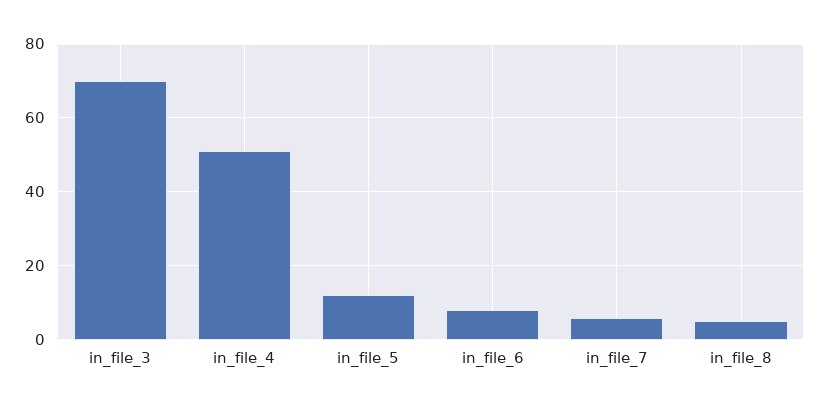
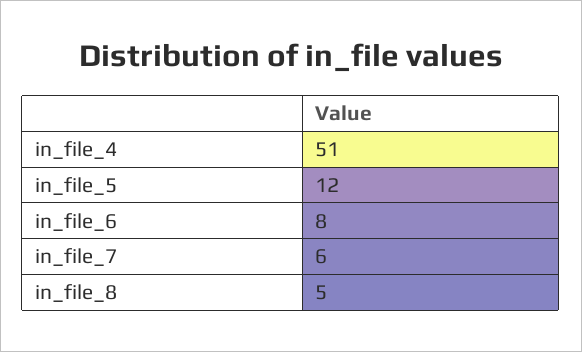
in_file_3: 70 -> none

